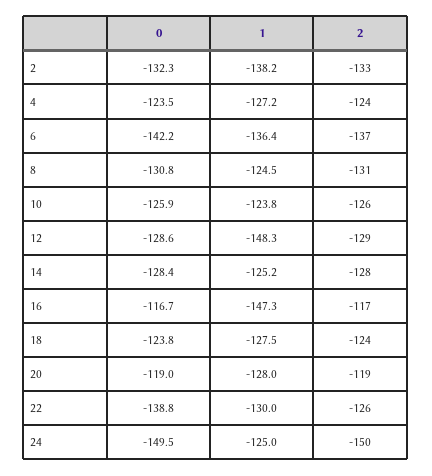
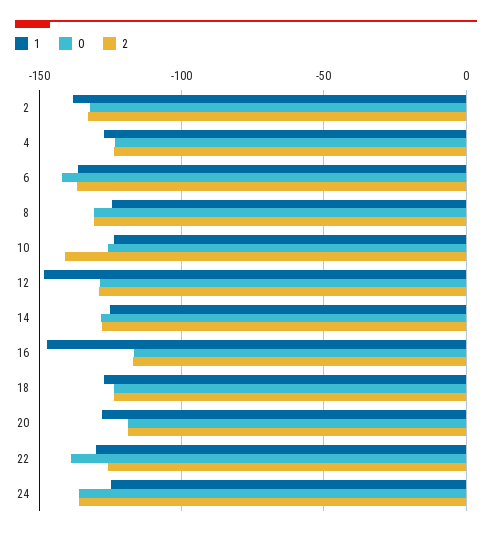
2, 10: -126 -> -140
0, 24: -149.5 -> -135
2, 24: -150 -> -135

